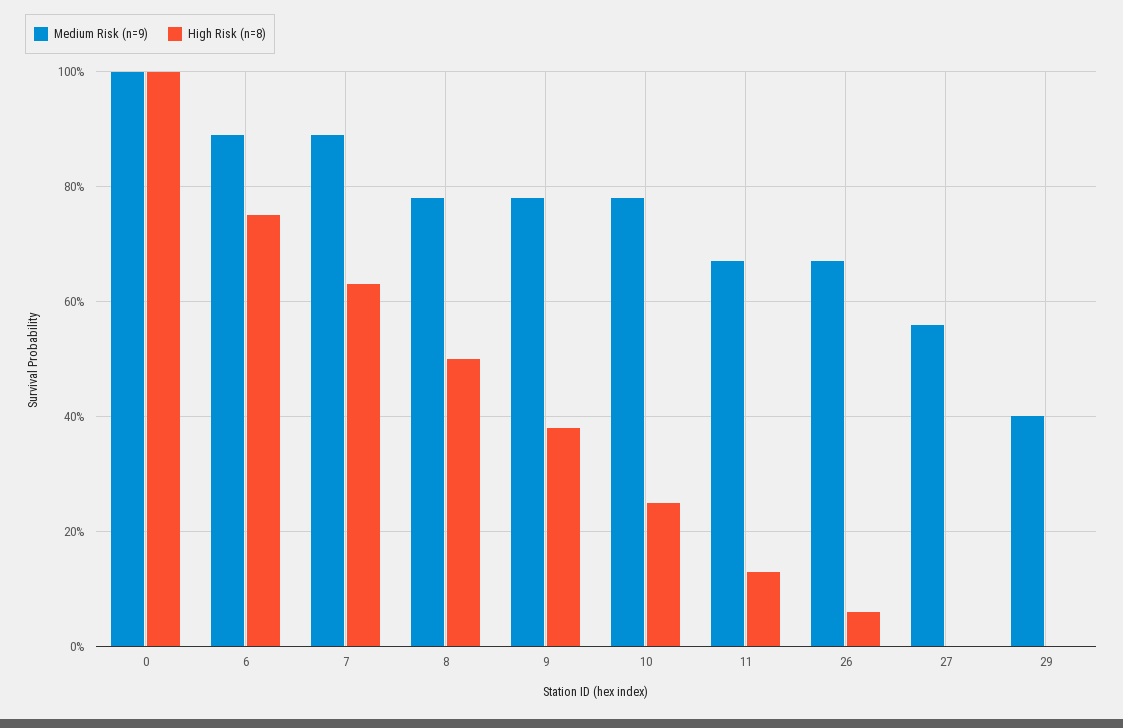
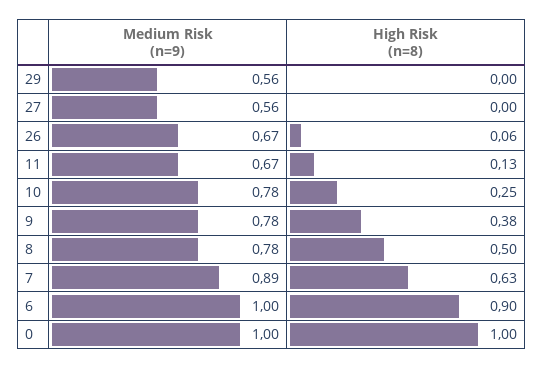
Medium Risk (n=9), 6: 0.9 -> 1
High Risk (n=8), 6: 0.75 -> 0.9
Medium Risk (n=9), 29: 0.4 -> 0.56

